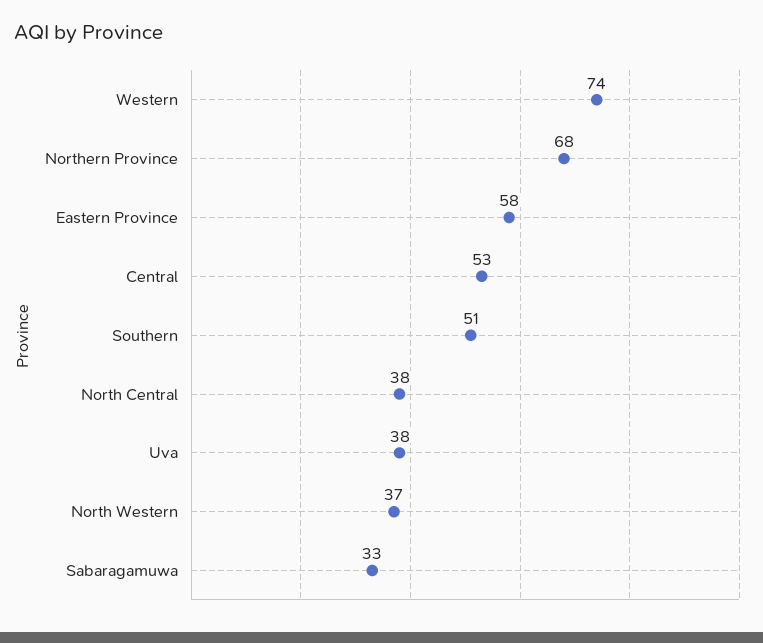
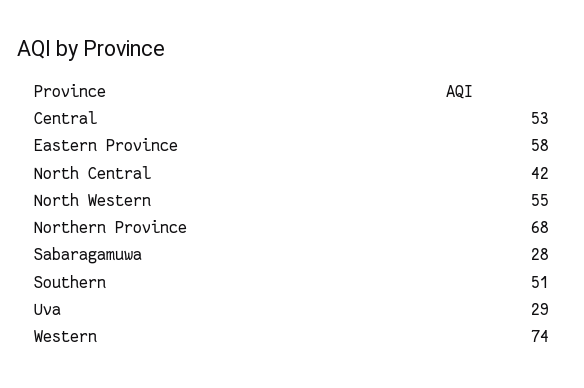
North Central: 38 -> 42
Uva: 38 -> 29
North Western: 37 -> 55
Sabaragamuwa: 33 -> 28

